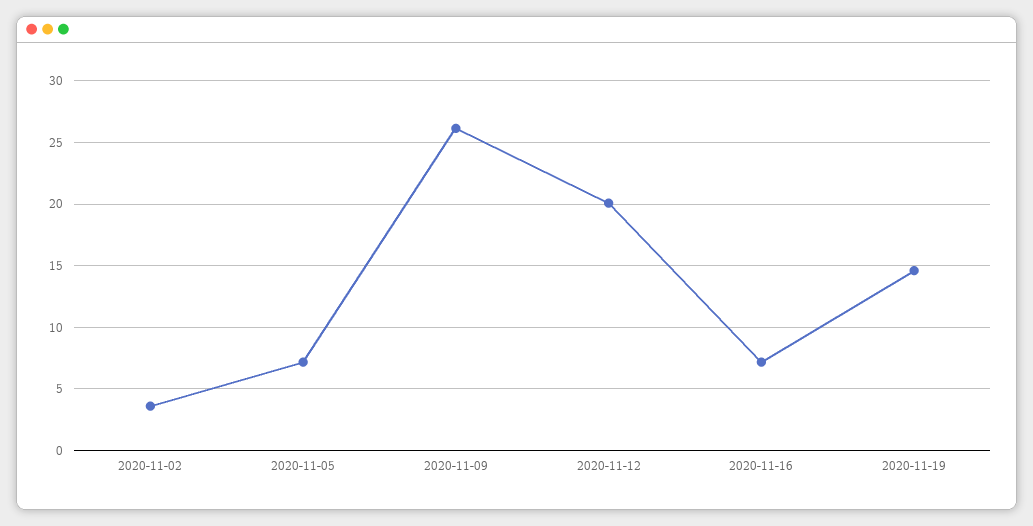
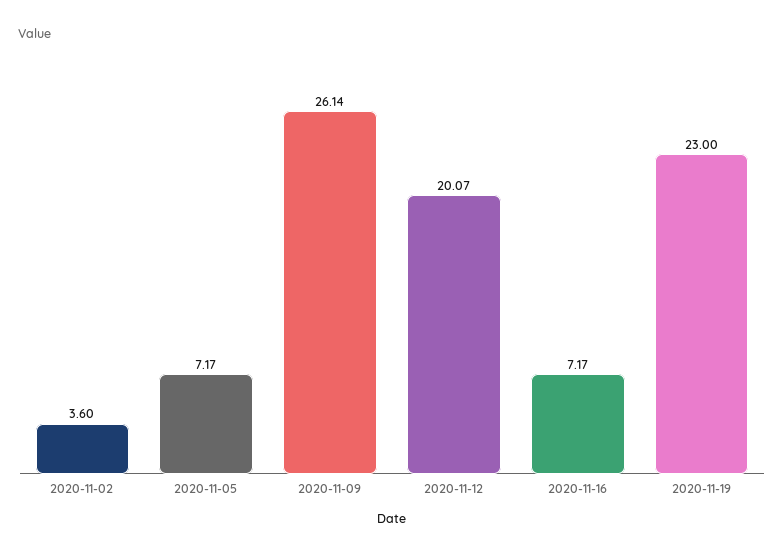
2020-11-19: 14.5 -> 23

